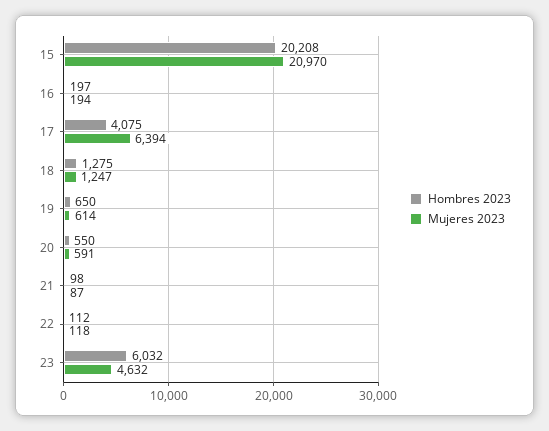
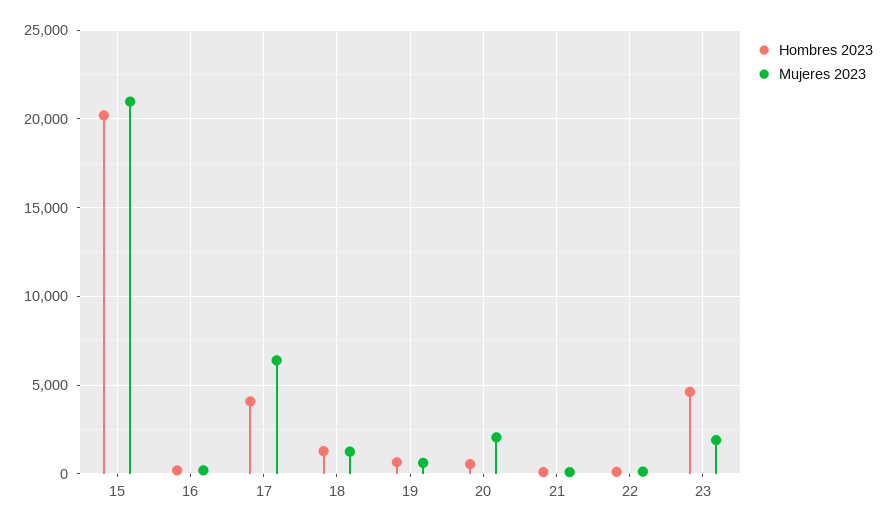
Mujeres 2023, 20: 591 -> 2000
Hombres 2023, 23: 6032 -> 4500
Mujeres 2023, 23: 4632 -> 2000

